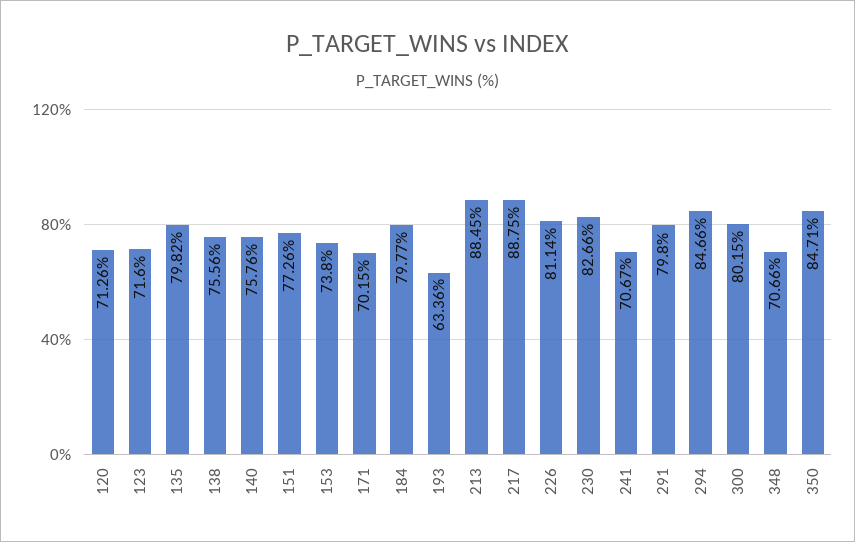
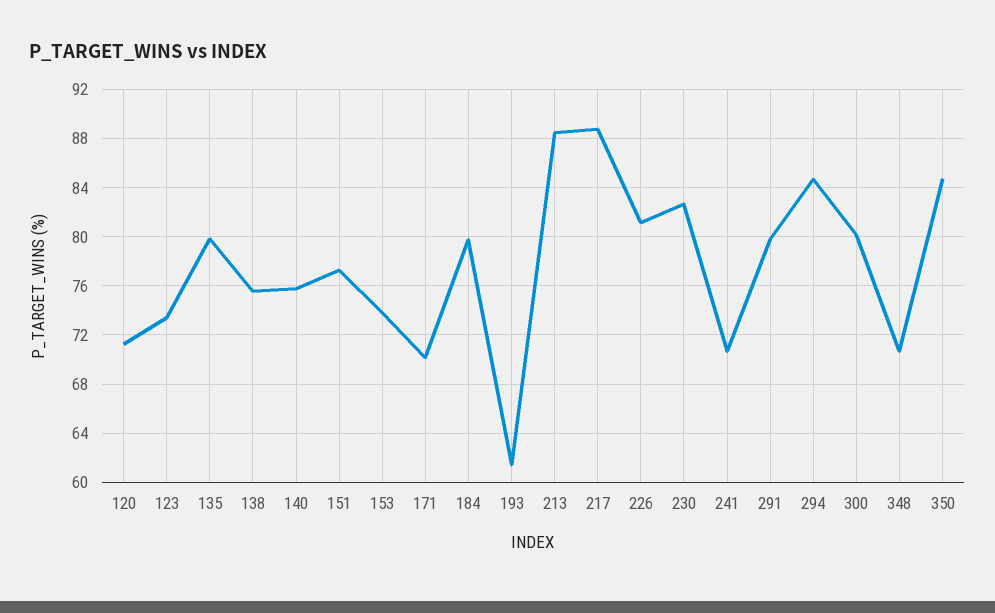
123: 71.6 -> 73.5
193: 63.36 -> 61.5

